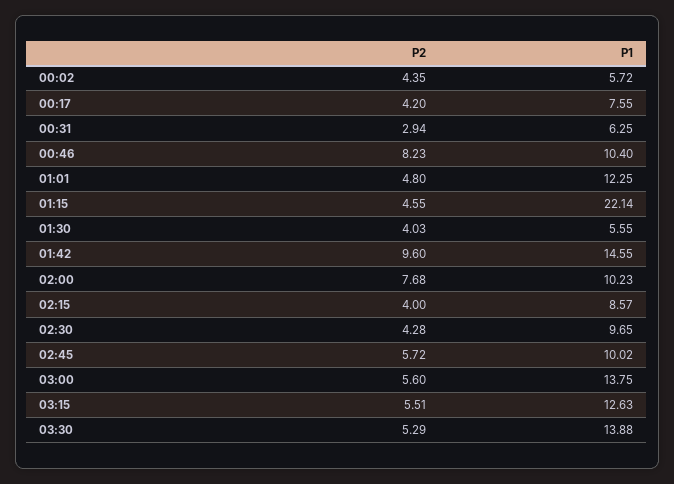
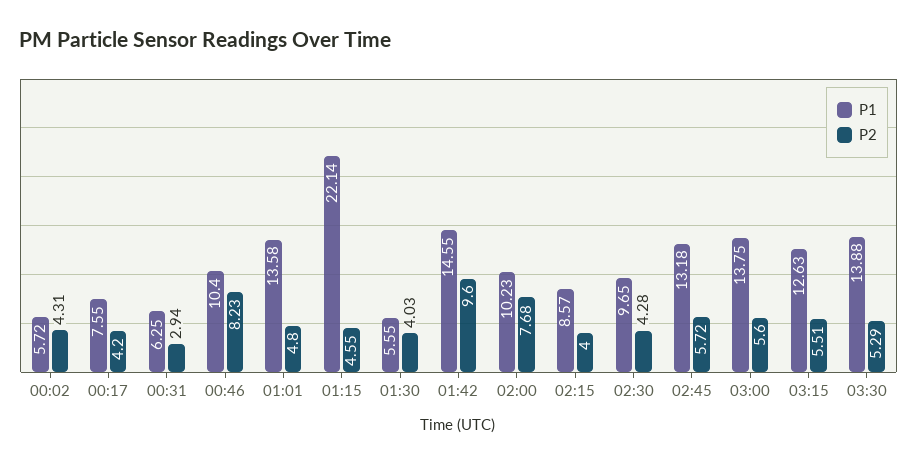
P2, 00:02: 4.35 -> 4.31
P1, 01:01: 12.25 -> 13.58
P1, 02:45: 10.02 -> 13.18

